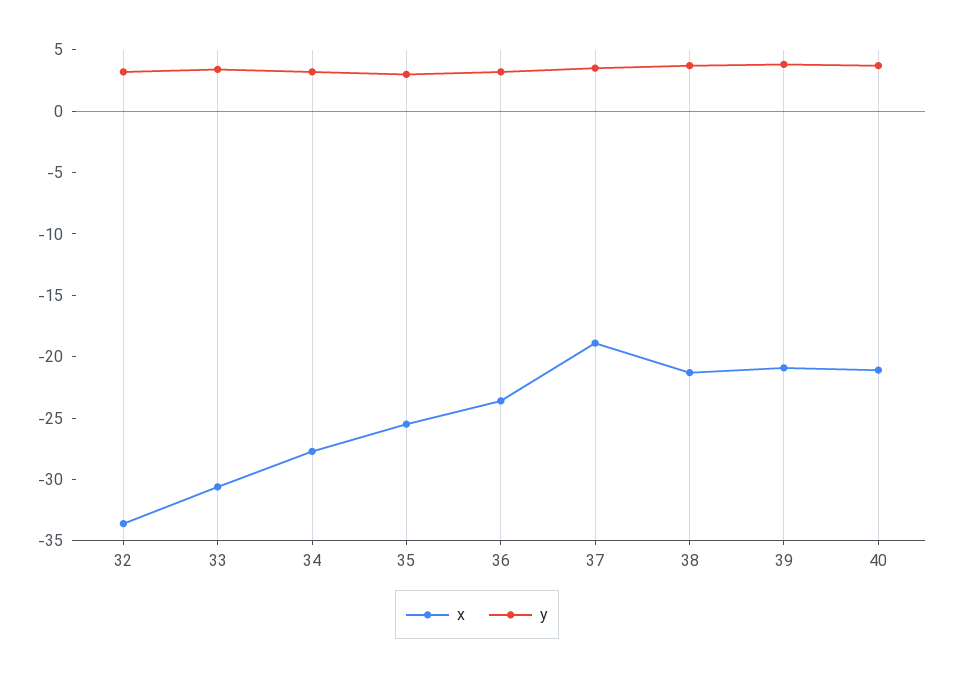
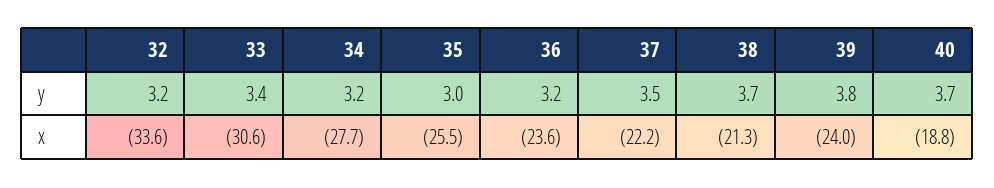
x, 37: -19 -> -22.2
x, 39: -21 -> -24
x, 40: -21 -> -18.8

